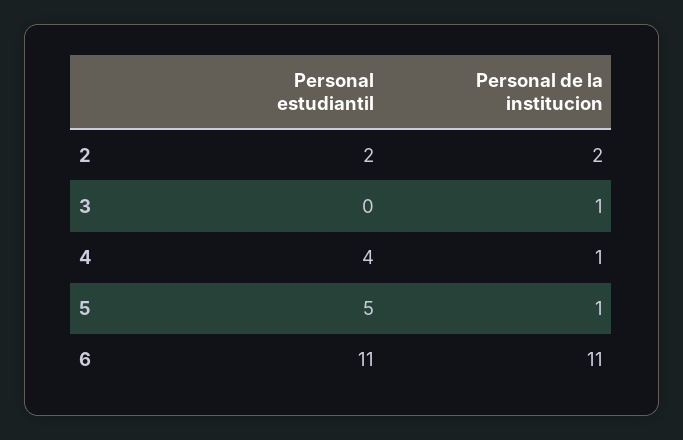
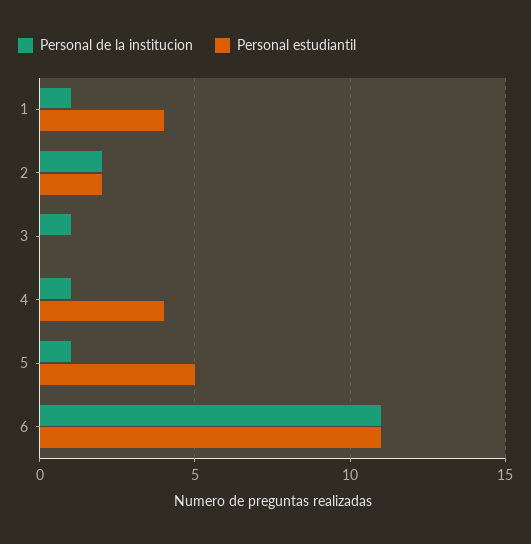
Personal de la institucion, 1: none -> 1
Personal estudiantil, 1: none -> 4

